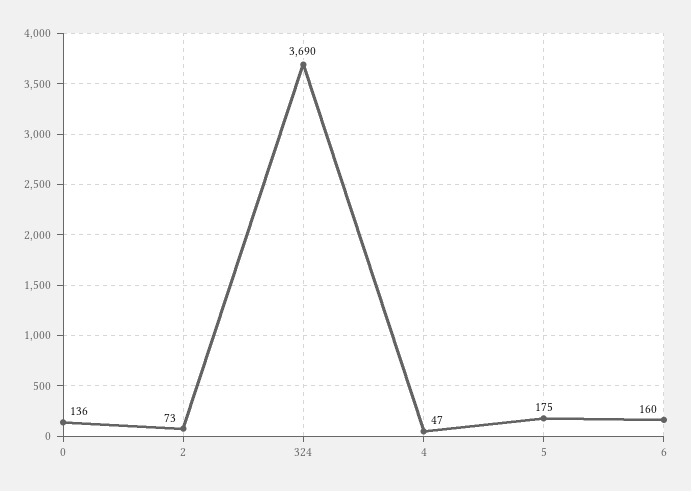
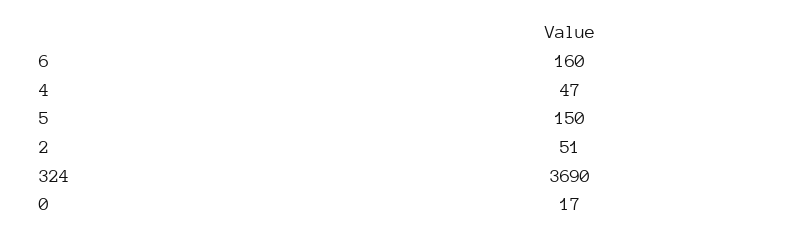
0: 136 -> 17
2: 73 -> 51
5: 175 -> 150

